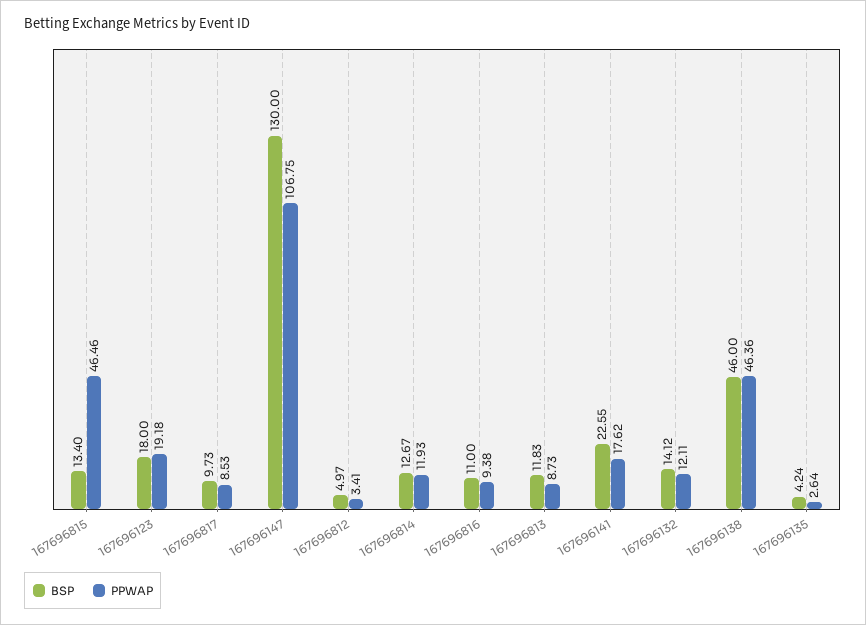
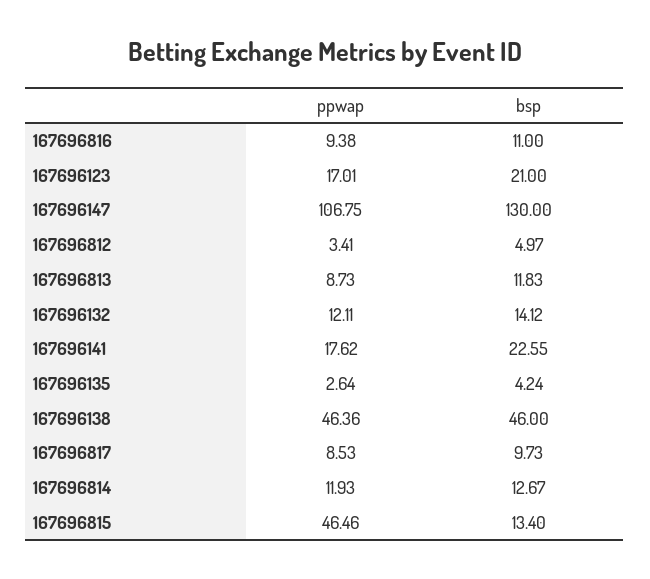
BSP, 167696123: 18 -> 21
PPWAP, 167696123: 19.18 -> 17.01

